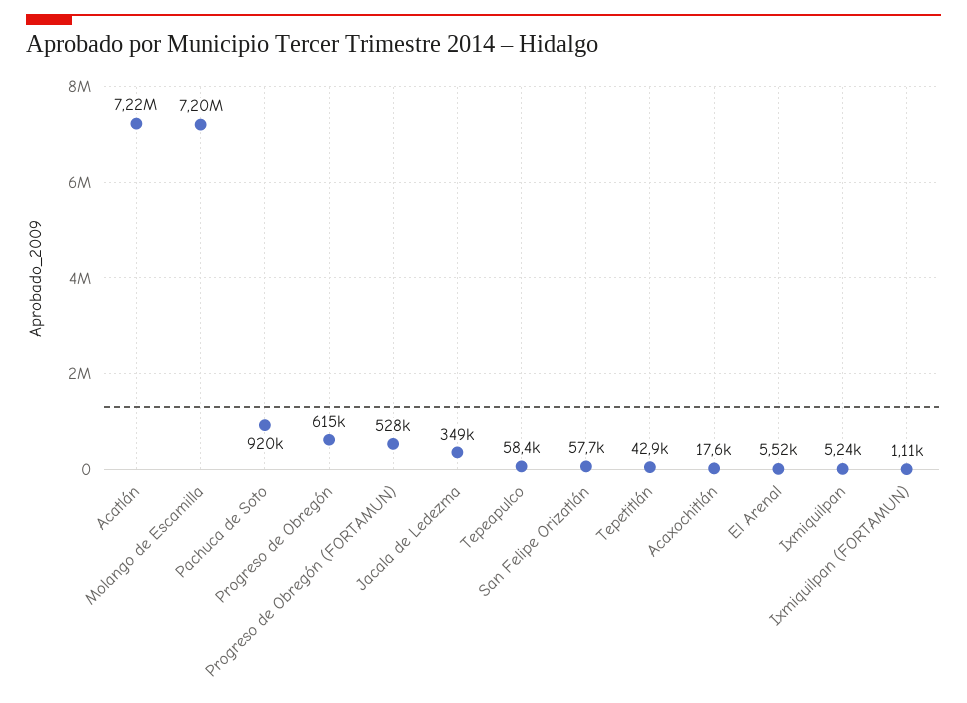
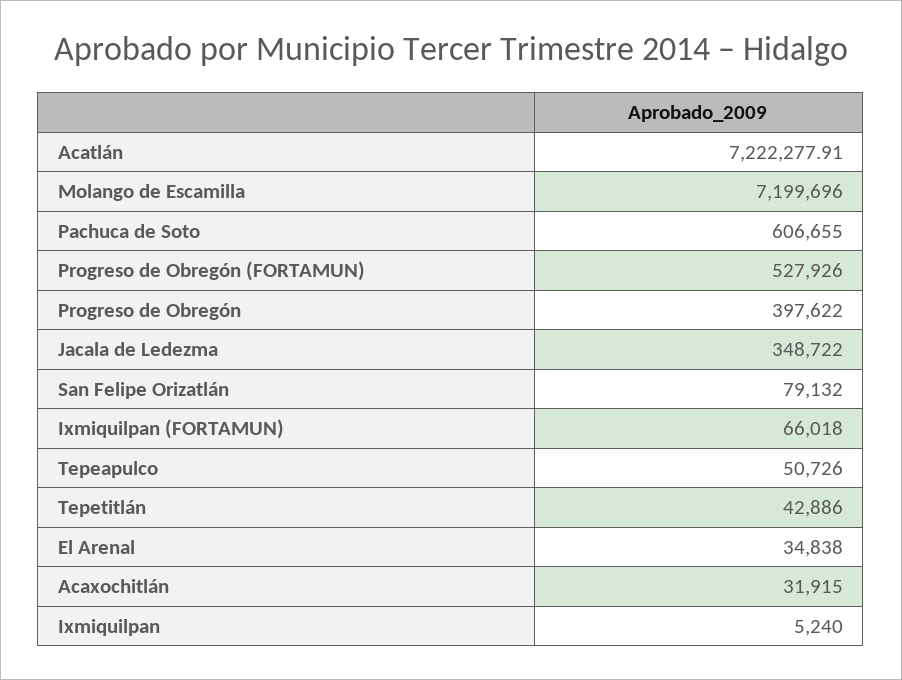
Pachuca de Soto: 920000 -> 606655
Progreso de Obregón: 615000 -> 397622
Tepeapulco: 58400 -> 50726
San Felipe Orizatlán: 57700 -> 79132
Acaxochitlán: 17600 -> 31915
El Arenal: 5520 -> 34838
Ixmiquilpan (FORTAMUN): 1110 -> 66018

